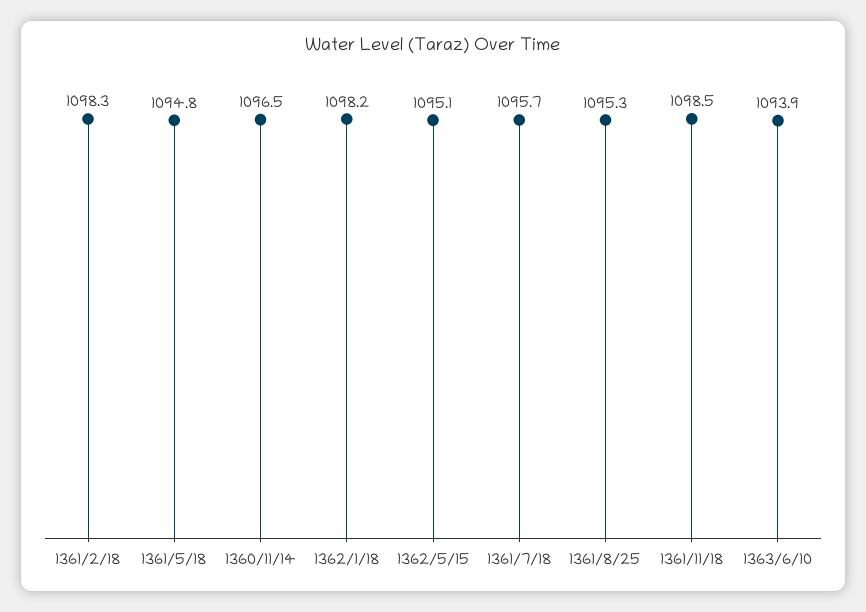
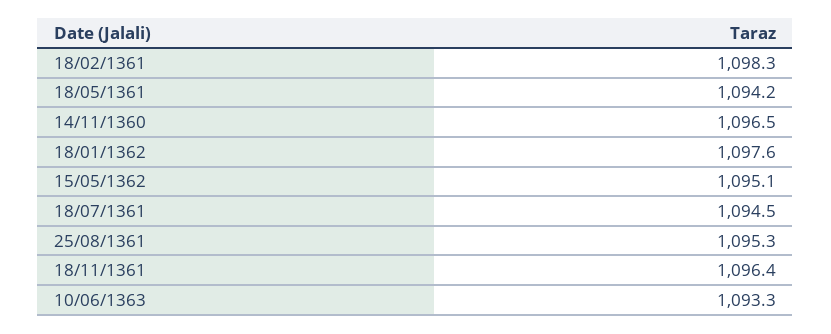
1361/5/18: 1094.8 -> 1094.2
1362/1/18: 1098.2 -> 1097.6
1361/7/18: 1095.7 -> 1094.5
1361/11/18: 1098.5 -> 1096.4
1363/6/10: 1093.9 -> 1093.3

